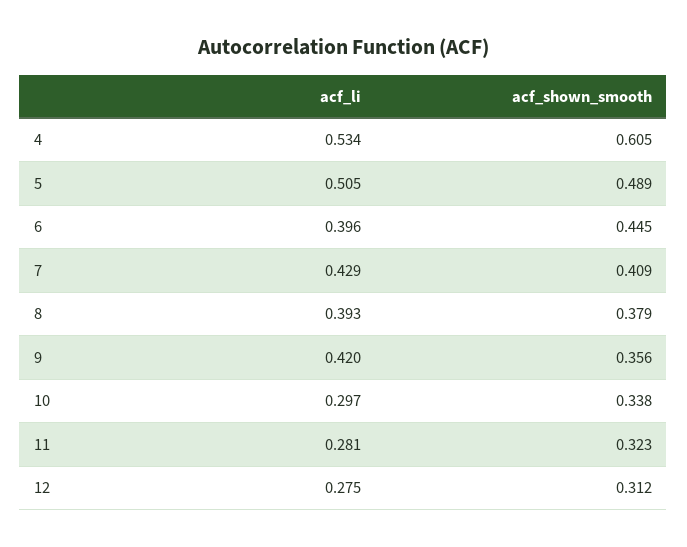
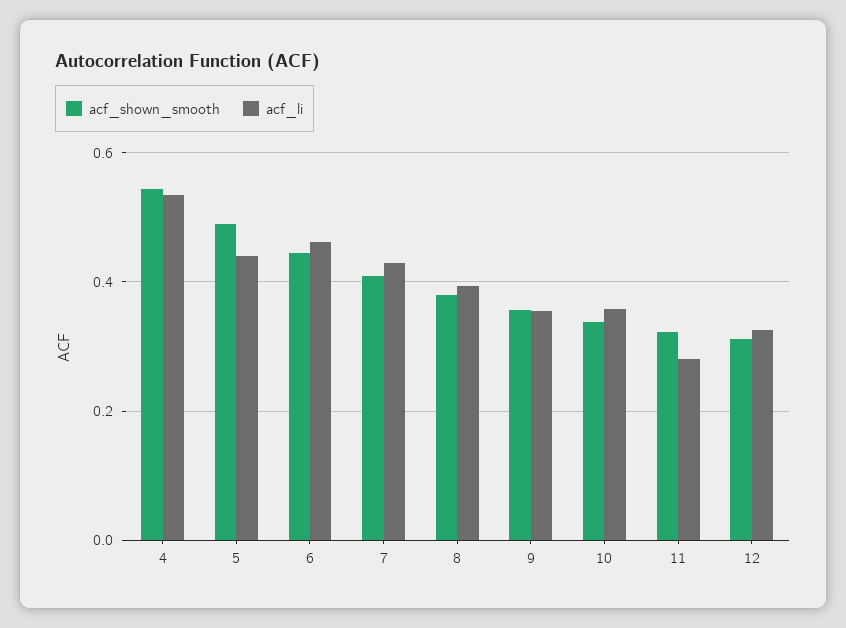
acf_shown_smooth, 4: 0.605 -> 0.54
acf_li, 5: 0.505 -> 0.44
acf_li, 6: 0.396 -> 0.46
acf_li, 9: 0.42 -> 0.36
acf_li, 10: 0.297 -> 0.36
acf_li, 12: 0.275 -> 0.32

